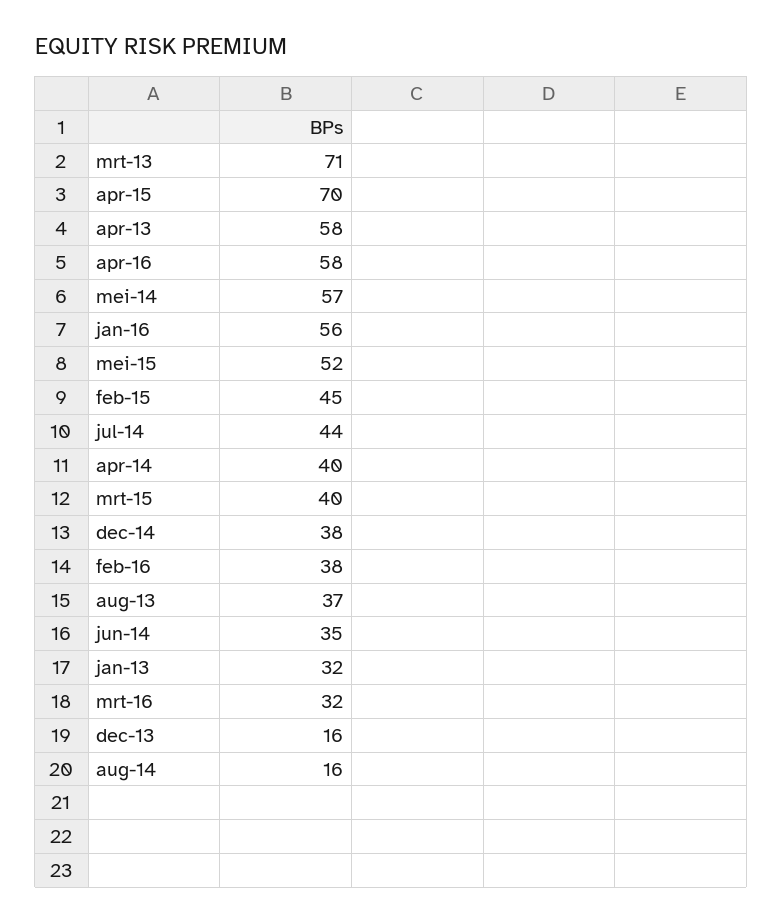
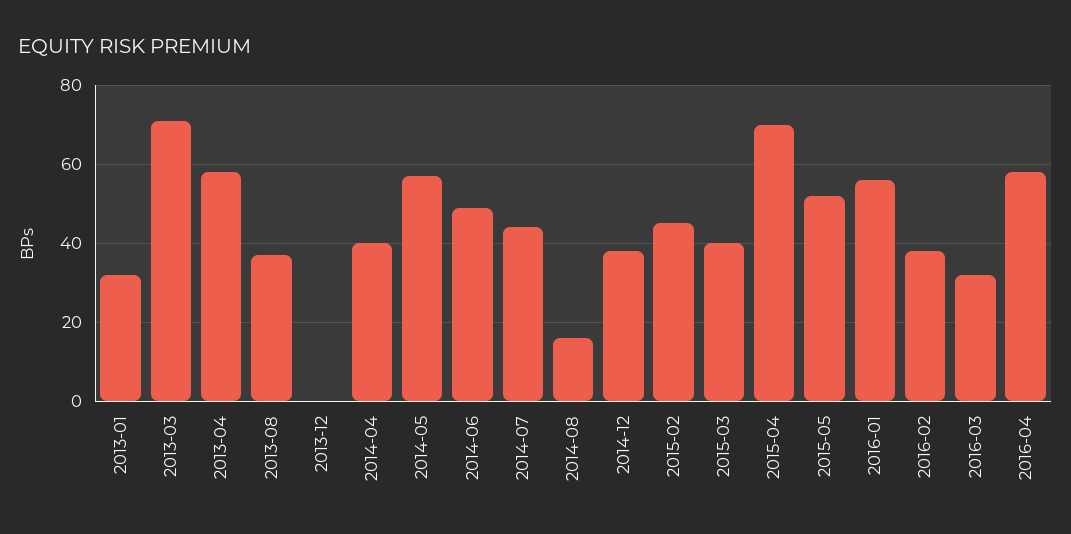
jun-14: 35 -> 50
dec-13: 16 -> 0

